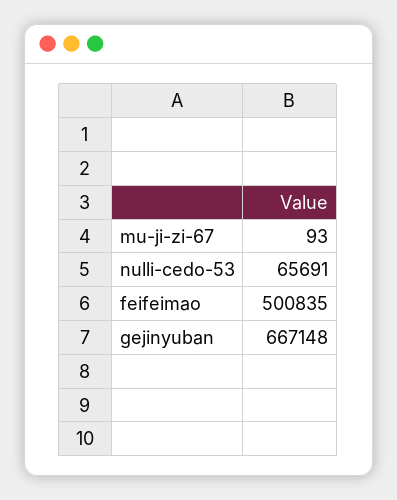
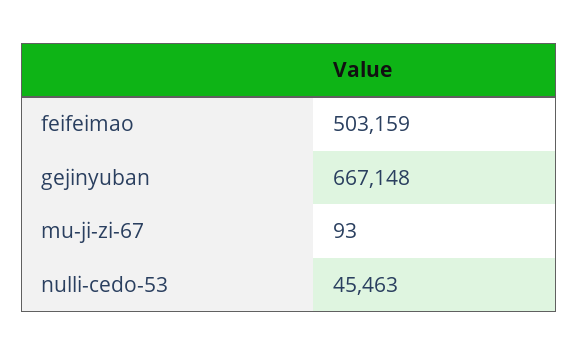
nulli-cedo-53: 65691 -> 45463
feifeimao: 500835 -> 503159

